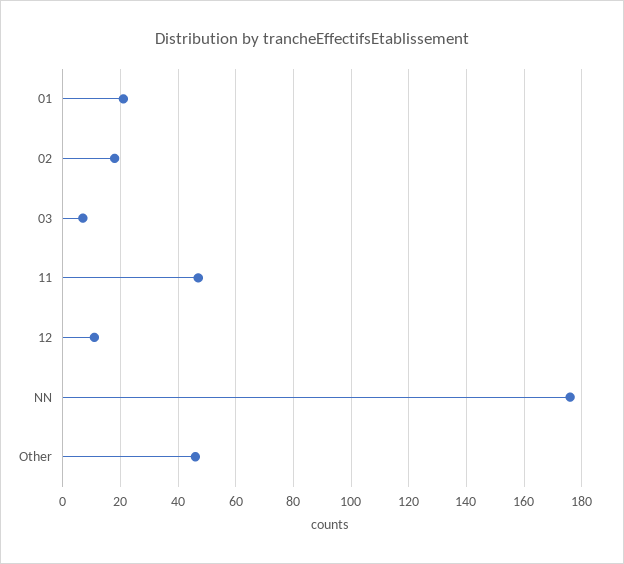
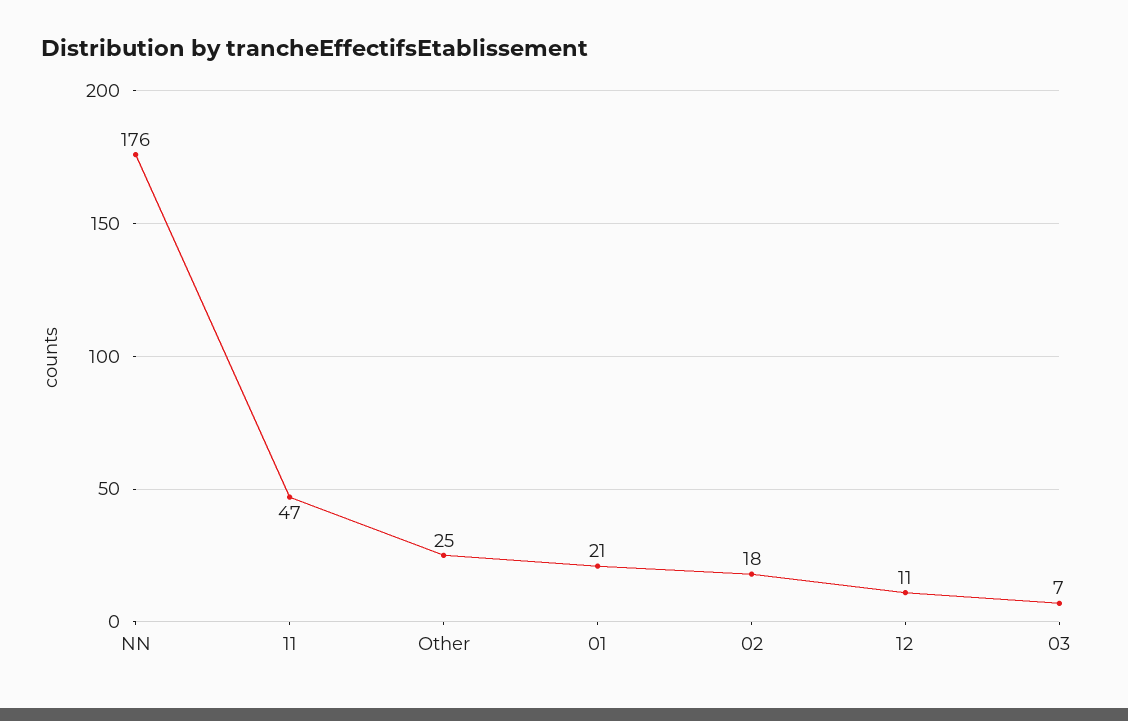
Other: 45 -> 25

